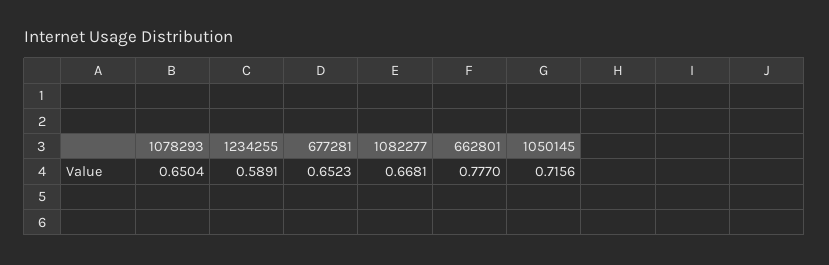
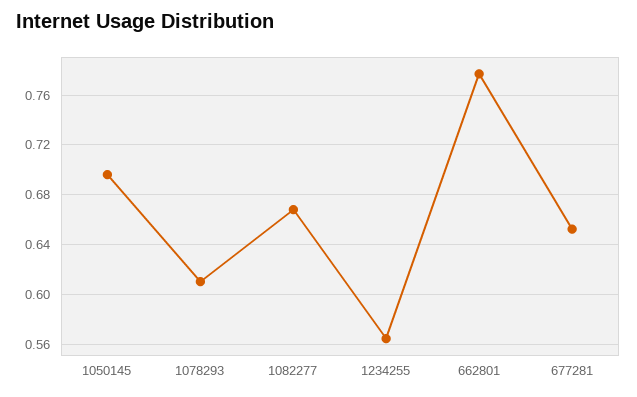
1078293: 0.6504 -> 0.61
1234255: 0.5891 -> 0.565
1050145: 0.7156 -> 0.695

